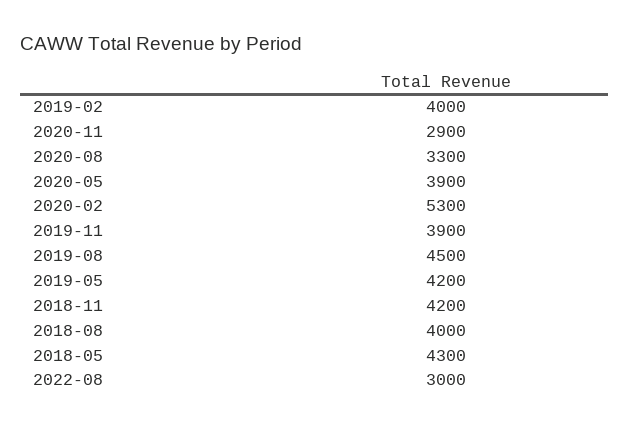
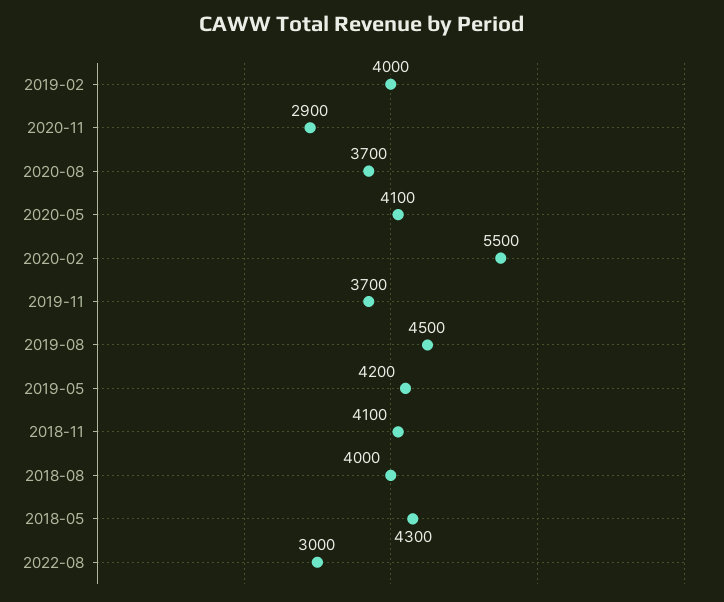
2020-08: 3300 -> 3700
2020-05: 3900 -> 4100
2020-02: 5300 -> 5500
2019-11: 3900 -> 3700
2018-11: 4200 -> 4100

